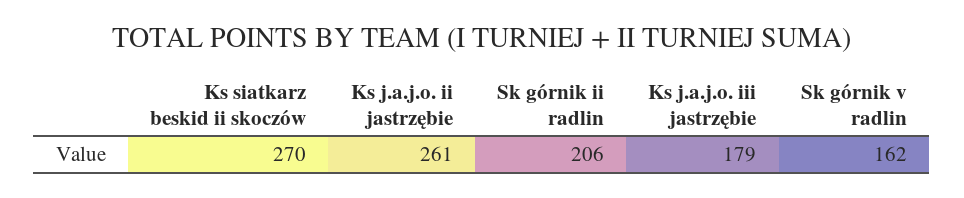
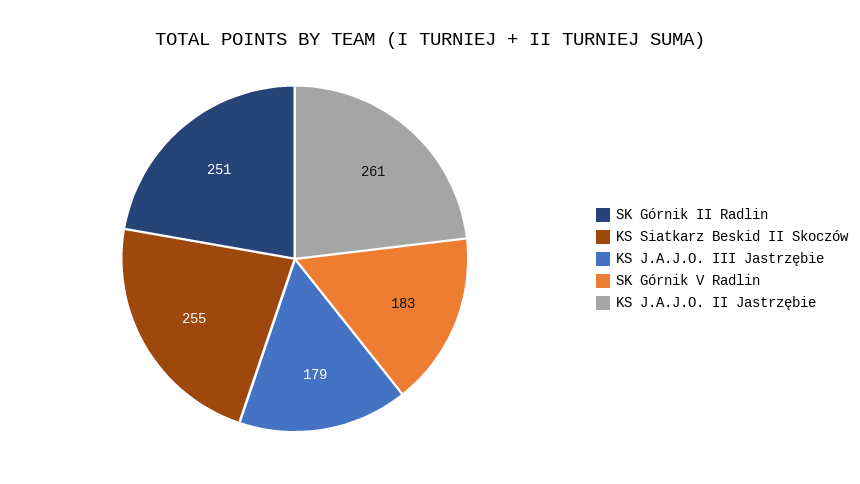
Ks siatkarz beskid ii skoczów: 270 -> 255
Sk górnik ii radlin: 206 -> 251
Sk górnik v radlin: 162 -> 183

